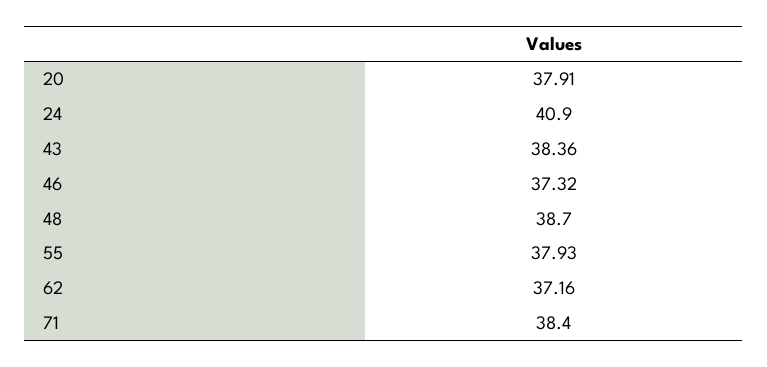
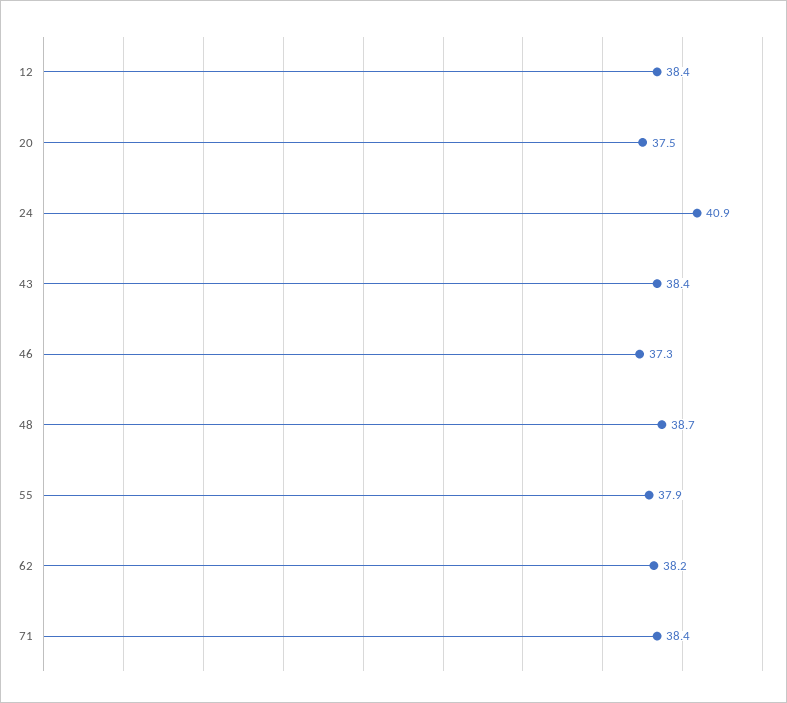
20: 37.91 -> 37.5
62: 37.16 -> 38.2
12: none -> 38.4

